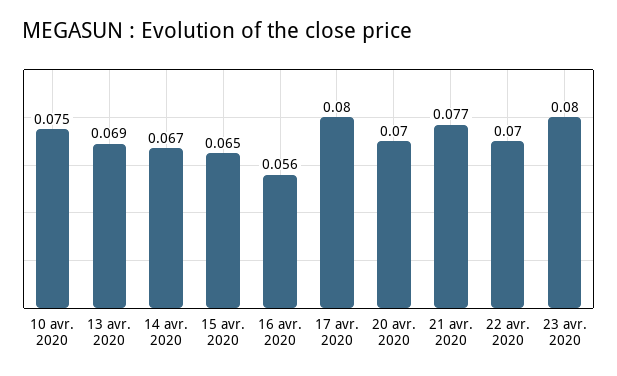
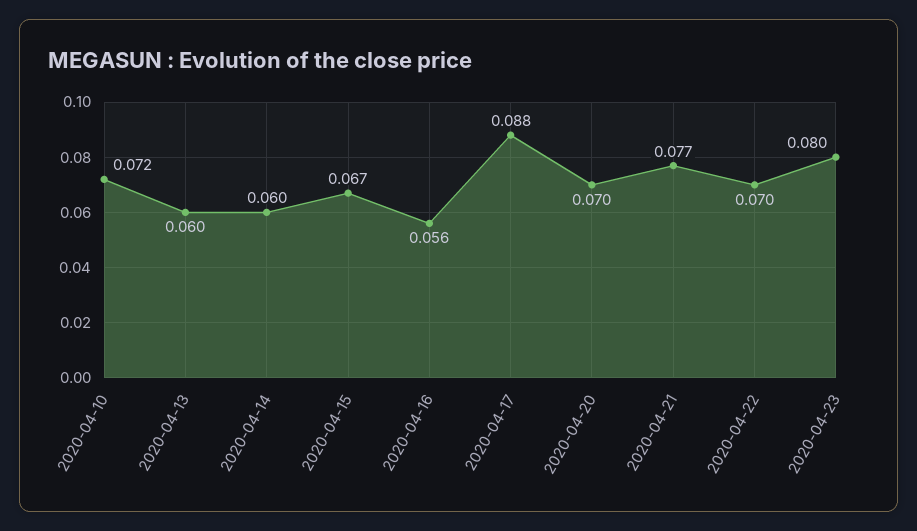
10 avr. 2020: 0.075 -> 0.072
13 avr. 2020: 0.069 -> 0.06
14 avr. 2020: 0.067 -> 0.06
15 avr. 2020: 0.065 -> 0.067
17 avr. 2020: 0.08 -> 0.088

